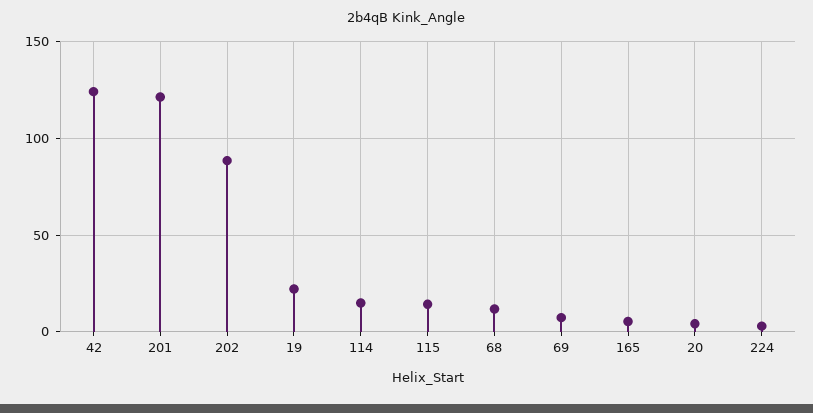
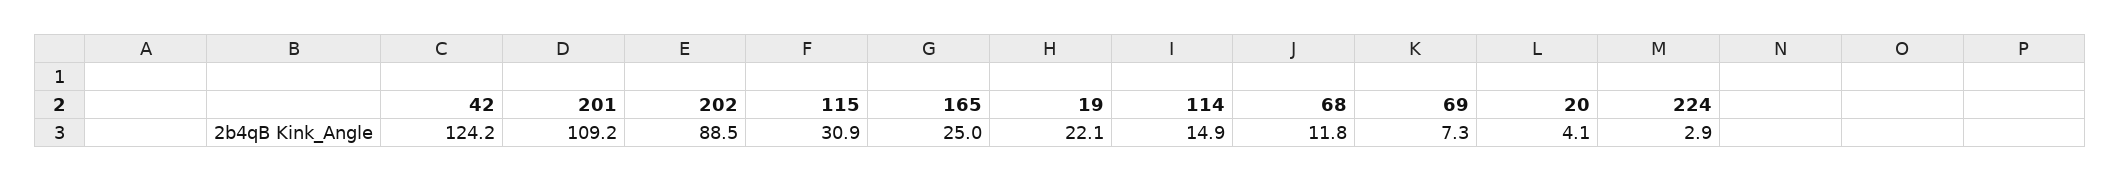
201: 120 -> 109.2
115: 15 -> 30.9
165: 5 -> 25

